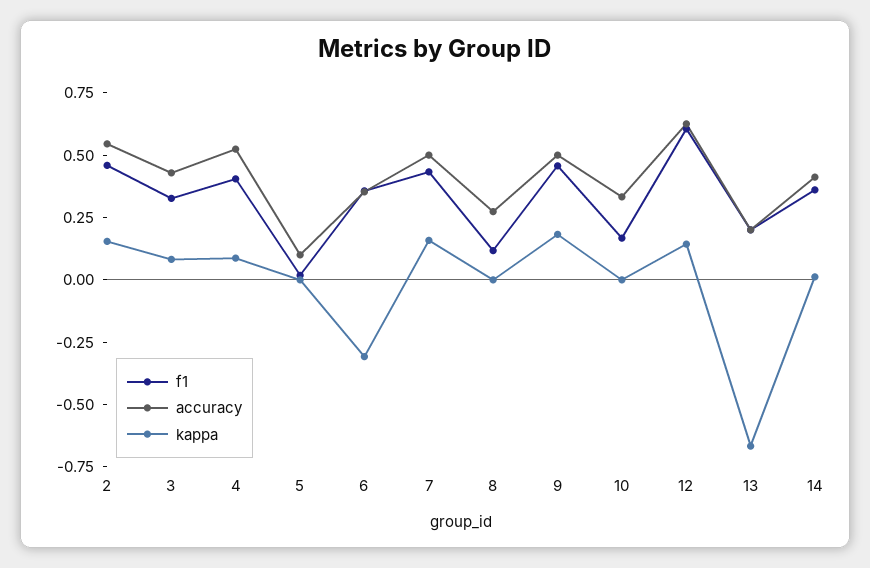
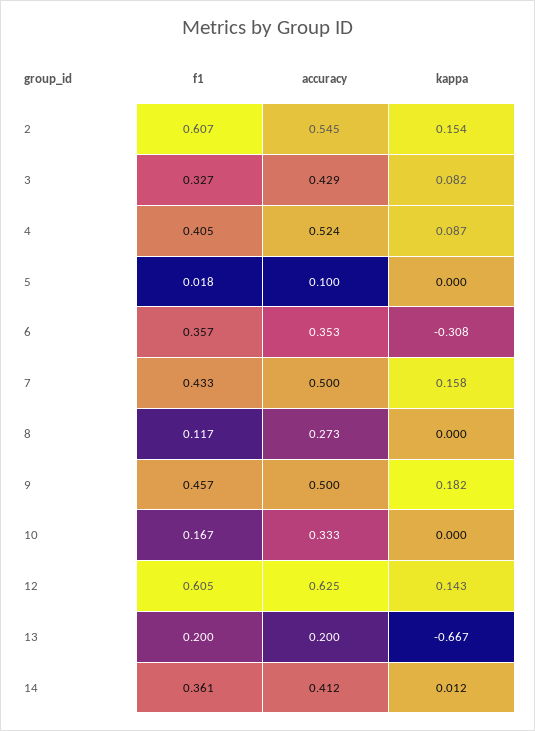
f1, 2: 0.45 -> 0.607

